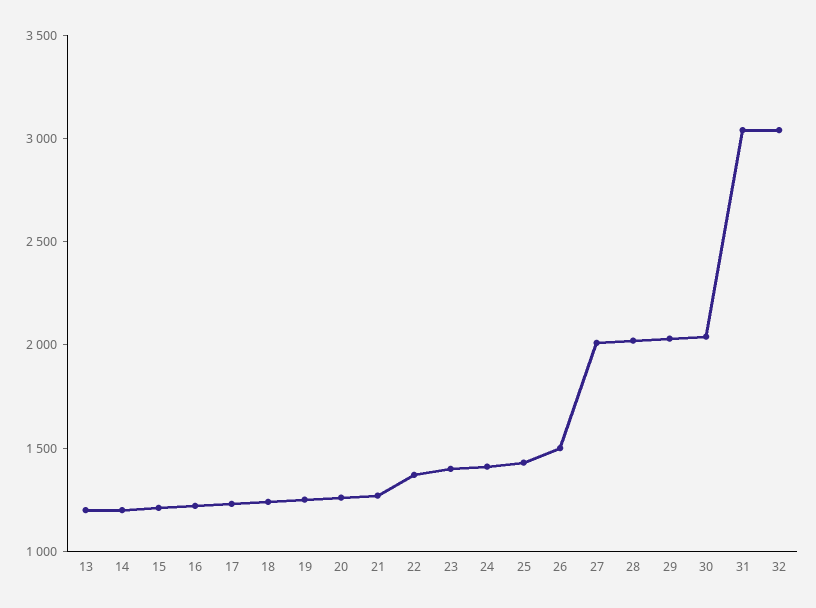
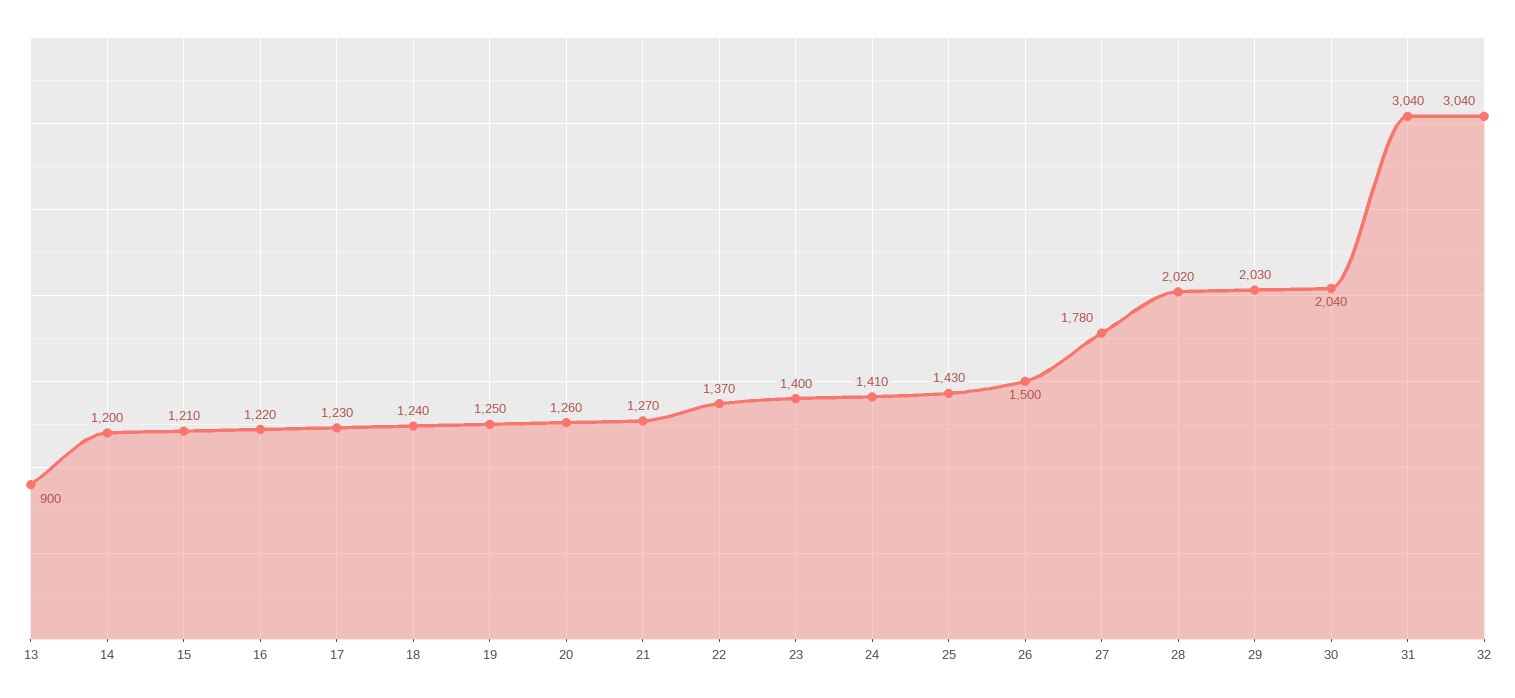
13: 1200 -> 900
27: 2000 -> 1780

